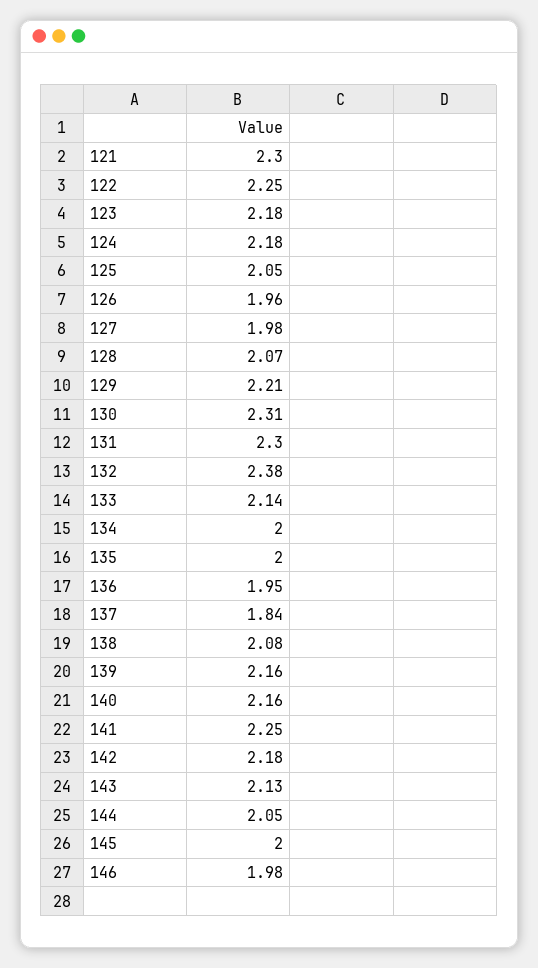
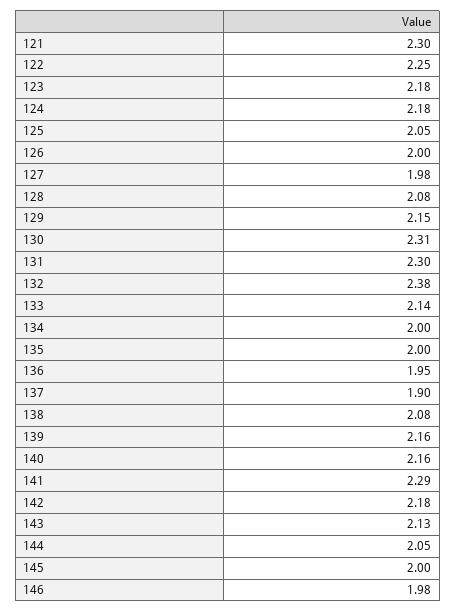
126: 1.96 -> 2
128: 2.07 -> 2.08
129: 2.21 -> 2.15
137: 1.84 -> 1.9
141: 2.25 -> 2.29

